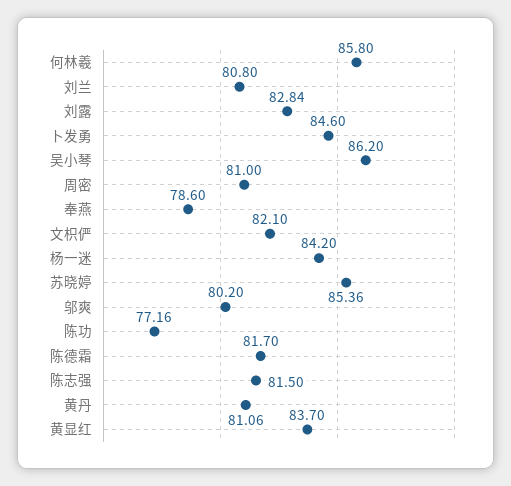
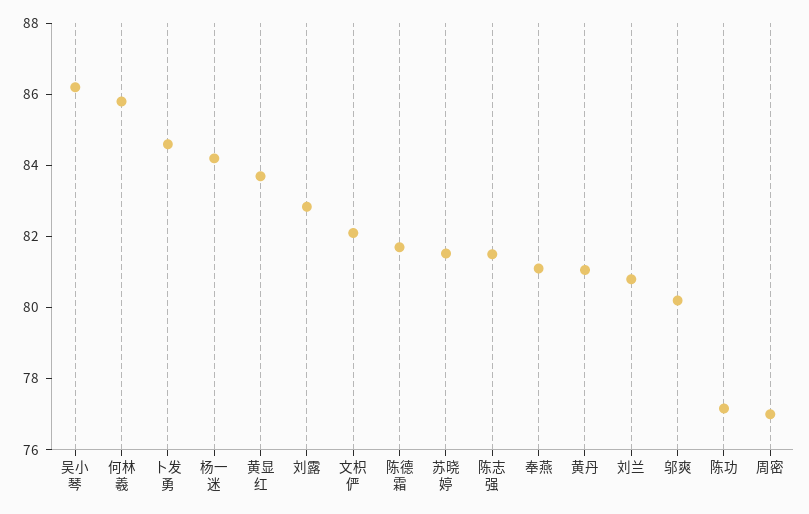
周密: 81 -> 77
奉燕: 78.6 -> 81
苏晓婷: 85.36 -> 81.5

